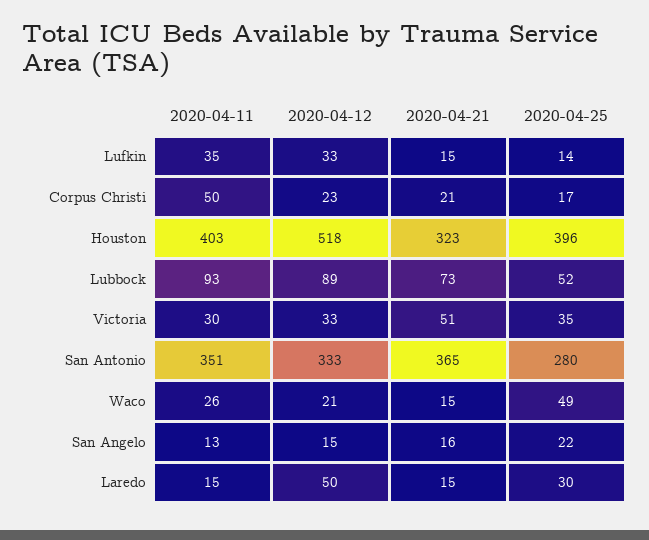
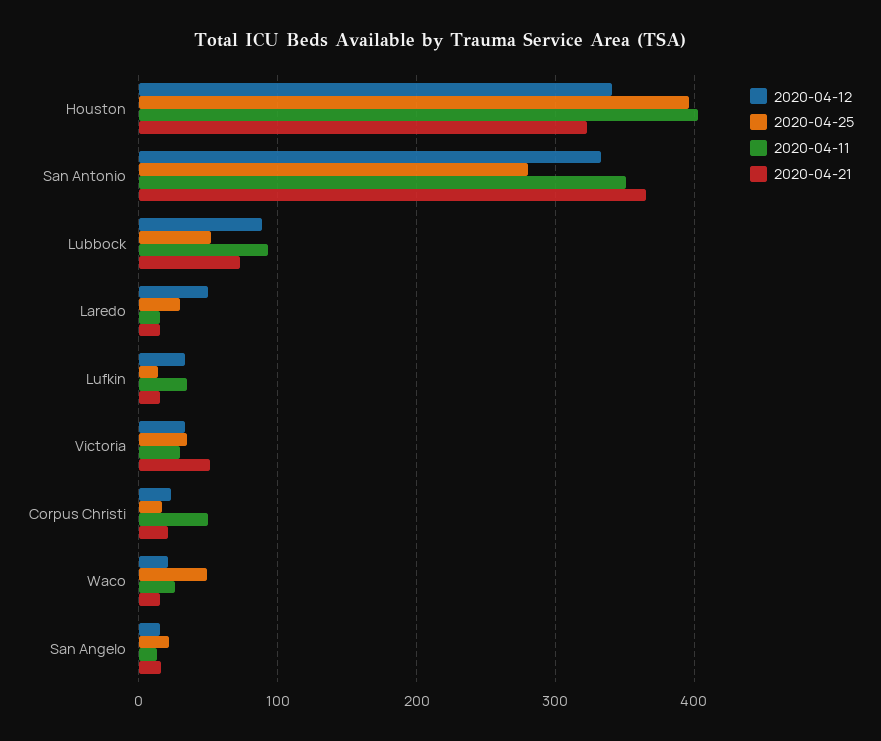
2020-04-12, Houston: 518 -> 340

